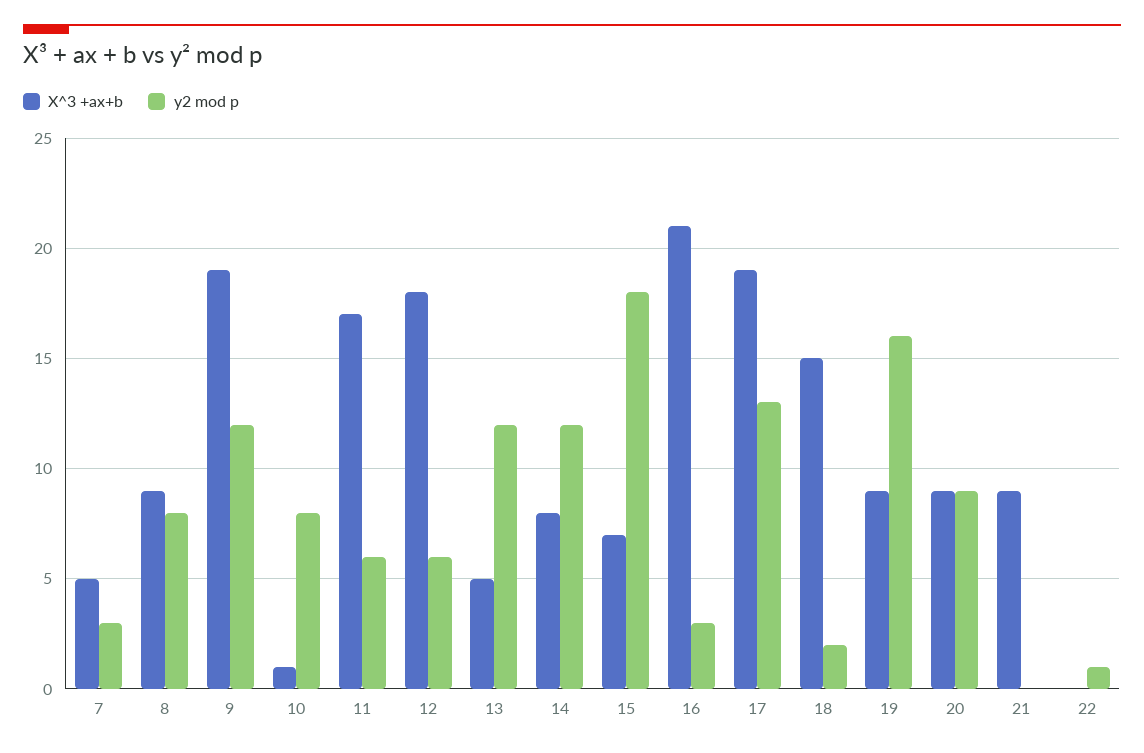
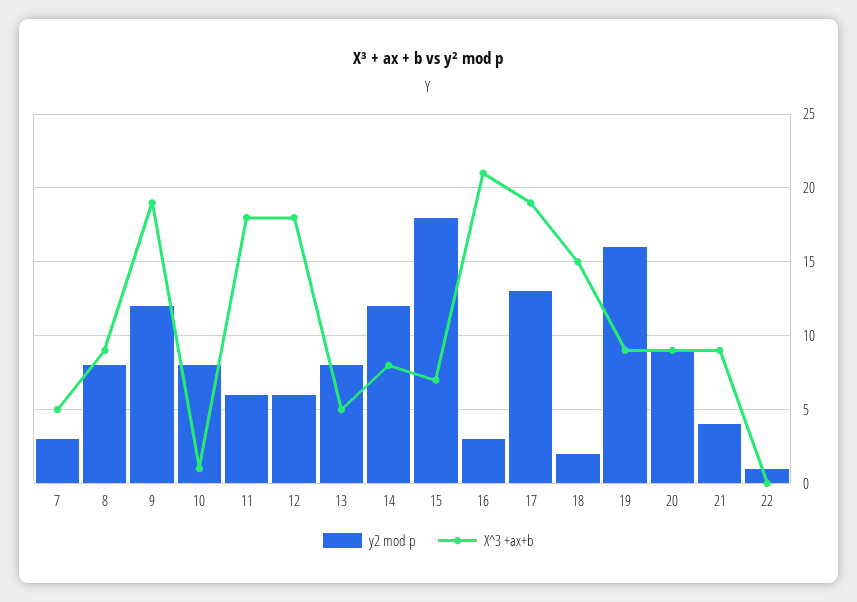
X^3 +ax+b, 11: 17 -> 18
y2 mod p, 13: 12 -> 8
y2 mod p, 21: 0 -> 4

